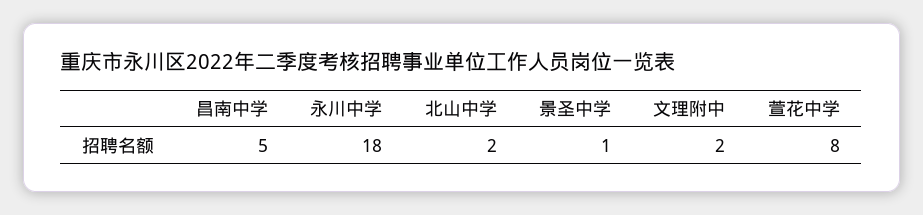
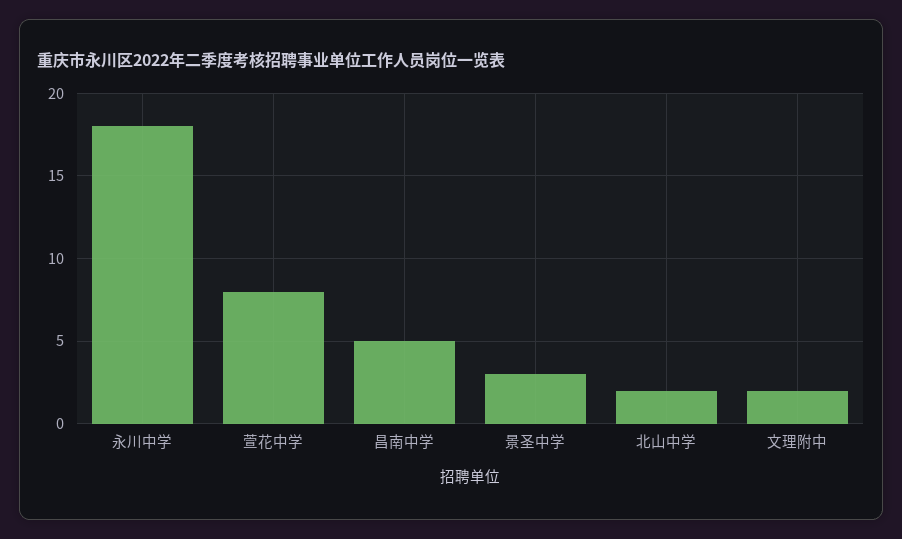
景圣中学: 1 -> 3

